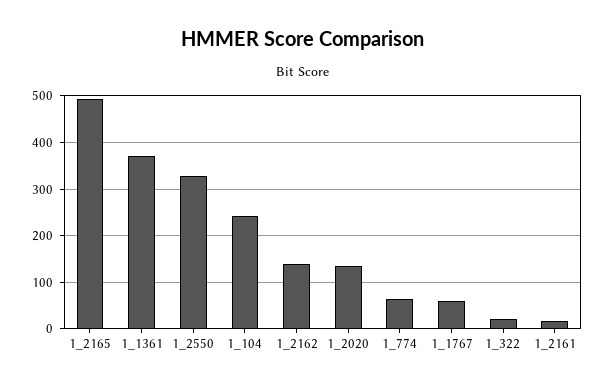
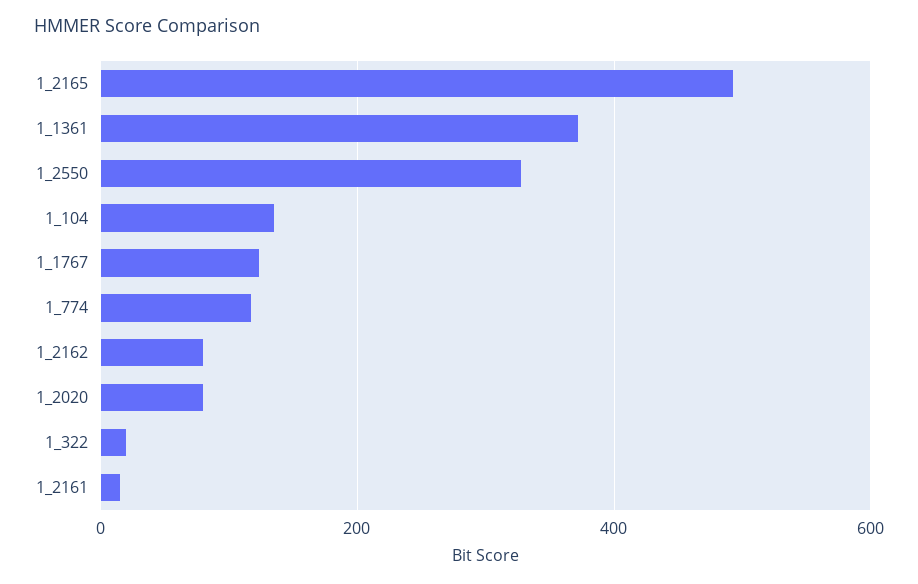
1_104: 240 -> 140
1_2162: 140 -> 80
1_2020: 140 -> 80
1_774: 60 -> 120
1_1767: 60 -> 120

